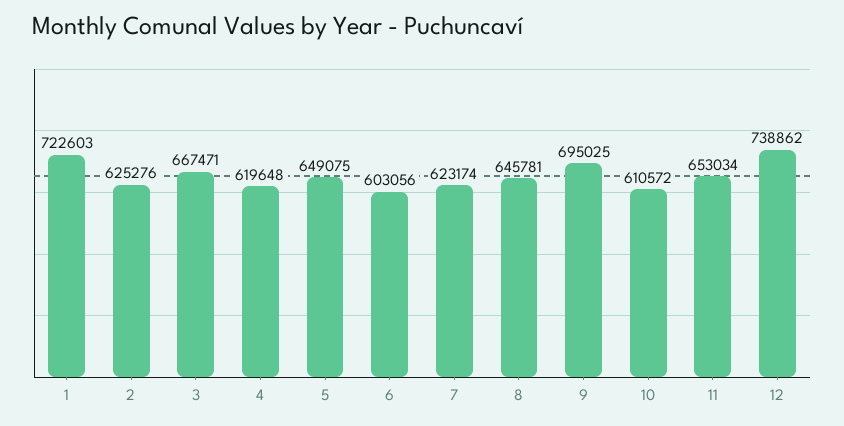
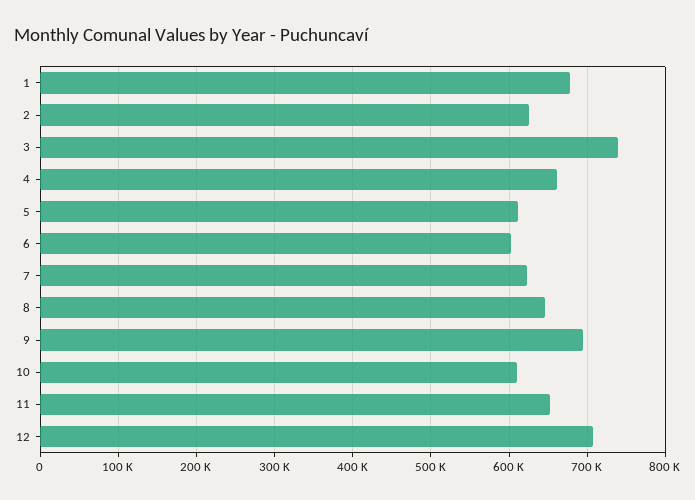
1: 722603 -> 680000
3: 667471 -> 740000
4: 619648 -> 660000
5: 649075 -> 610000
12: 738862 -> 710000

